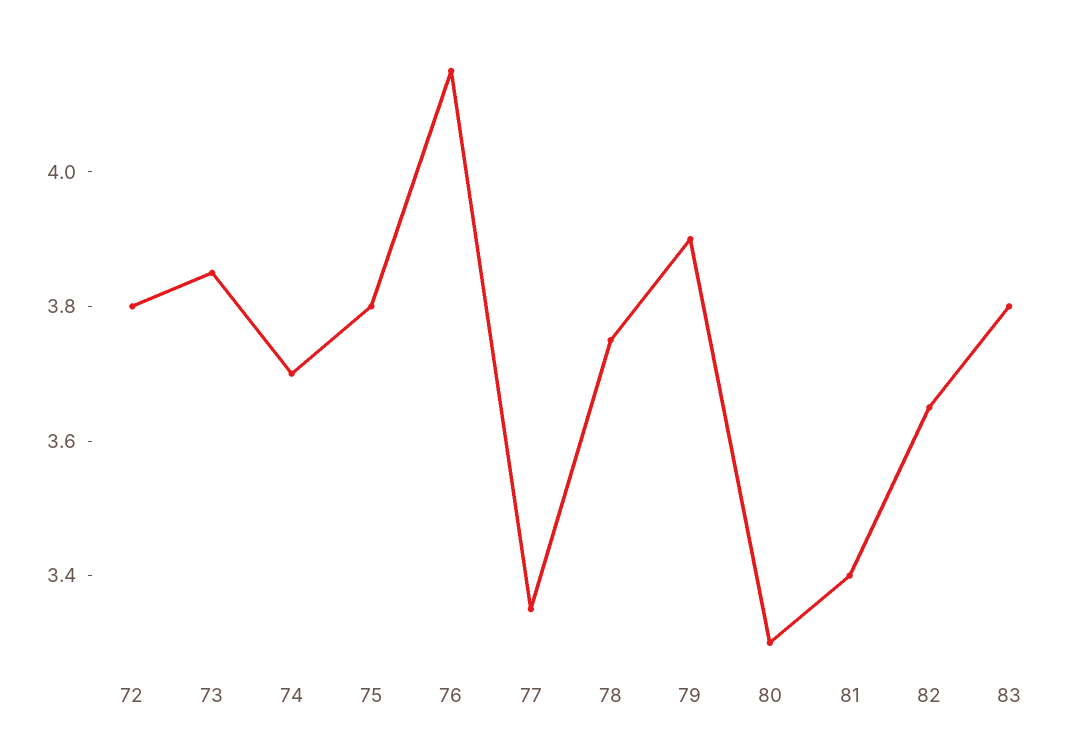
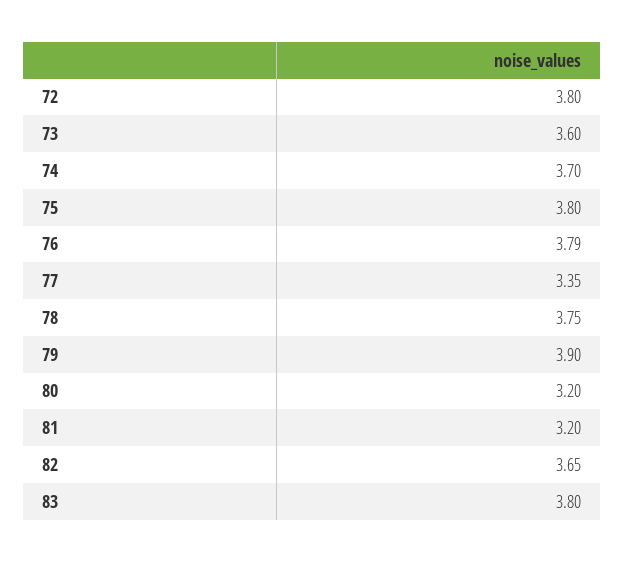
73: 3.85 -> 3.6
76: 4.15 -> 3.79
80: 3.3 -> 3.2
81: 3.4 -> 3.2

